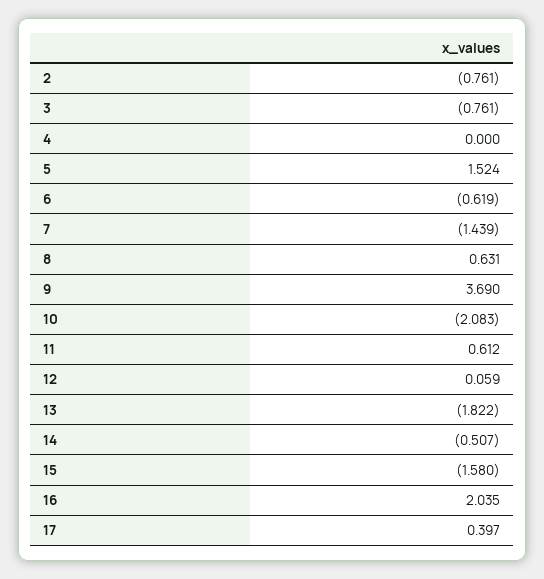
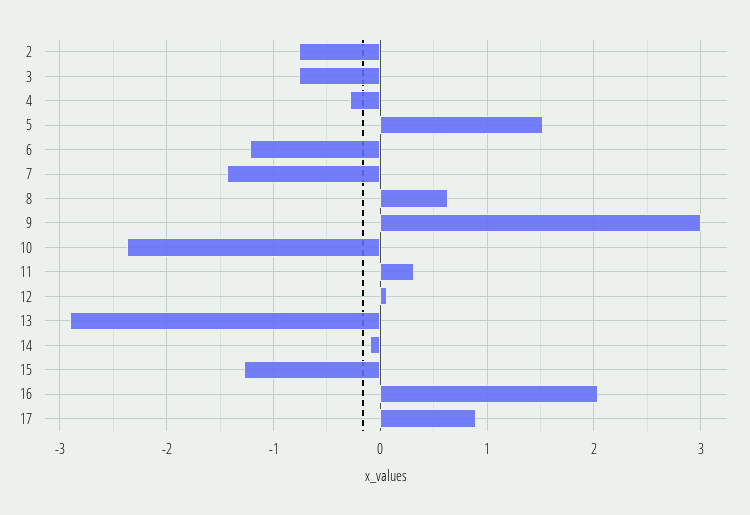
4: 0 -> -0.3
6: -0.619 -> -1.2
9: 3.69 -> 3
10: -2.083 -> -2.4
11: 0.612 -> 0.3
13: -1.822 -> -2.9
14: -0.507 -> -0.1
15: -1.58 -> -1.3
17: 0.397 -> 0.9

